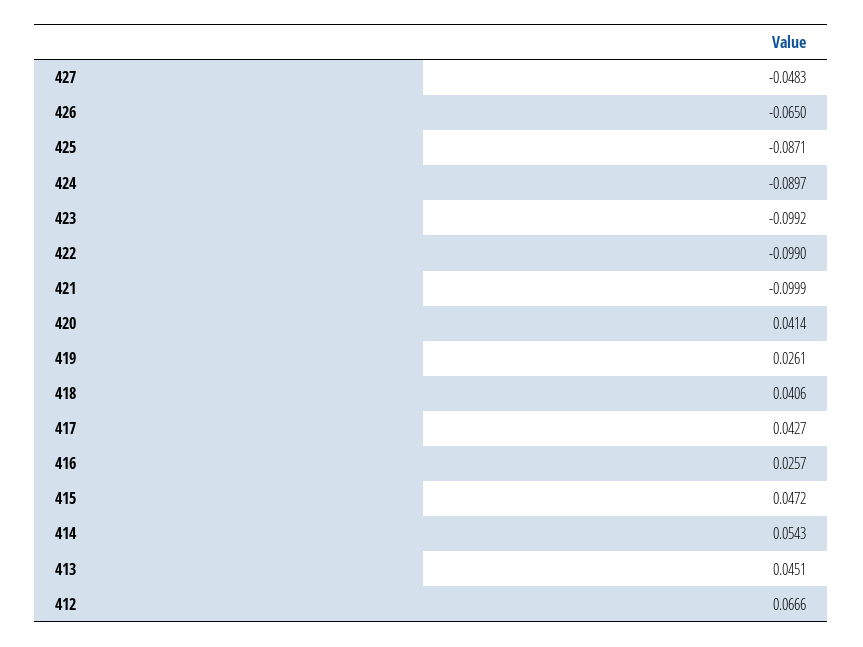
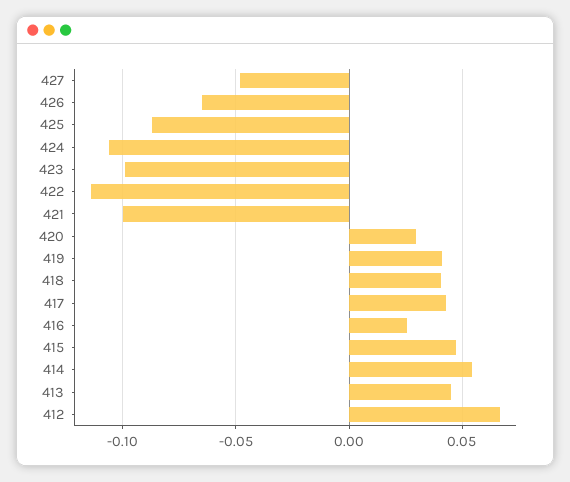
424: -0.0897 -> -0.105
422: -0.099 -> -0.115
420: 0.0414 -> 0.03
419: 0.0261 -> 0.04

